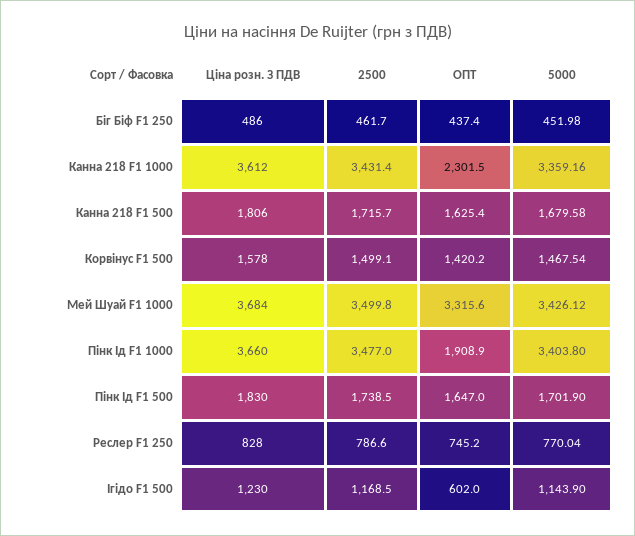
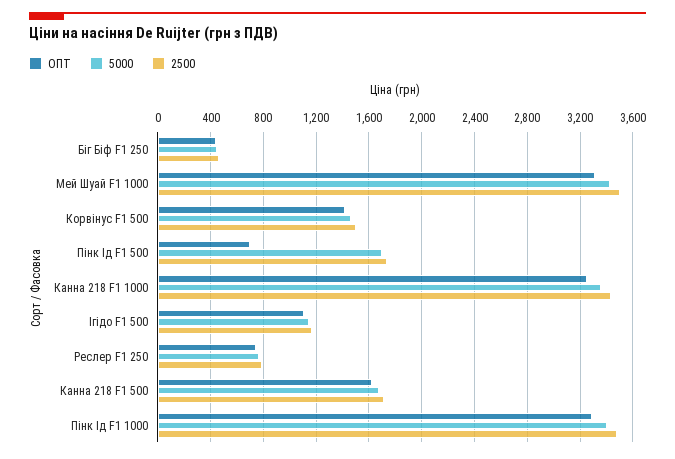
Ціна розн. З ПДВ, Біг Біф F1 250: 486 -> none
Ціна розн. З ПДВ, Канна 218 F1 1000: 3612 -> none
ОПТ, Канна 218 F1 1000: 2301.5 -> 3250
Ціна розн. З ПДВ, Канна 218 F1 500: 1806 -> none
Ціна розн. З ПДВ, Корвінус F1 500: 1578 -> none
Ціна розн. З ПДВ, Мей Шуай F1 1000: 3684 -> none
Ціна розн. З ПДВ, Пінк Ід F1 1000: 3660 -> none
ОПТ, Пінк Ід F1 1000: 1908.9 -> 3300
Ціна розн. З ПДВ, Пінк Ід F1 500: 1830 -> none
ОПТ, Пінк Ід F1 500: 1647 -> 700
Ціна розн. З ПДВ, Реслер F1 250: 828 -> none
Ціна розн. З ПДВ, Ігідо F1 500: 1230 -> none
ОПТ, Ігідо F1 500: 602 -> 1100

